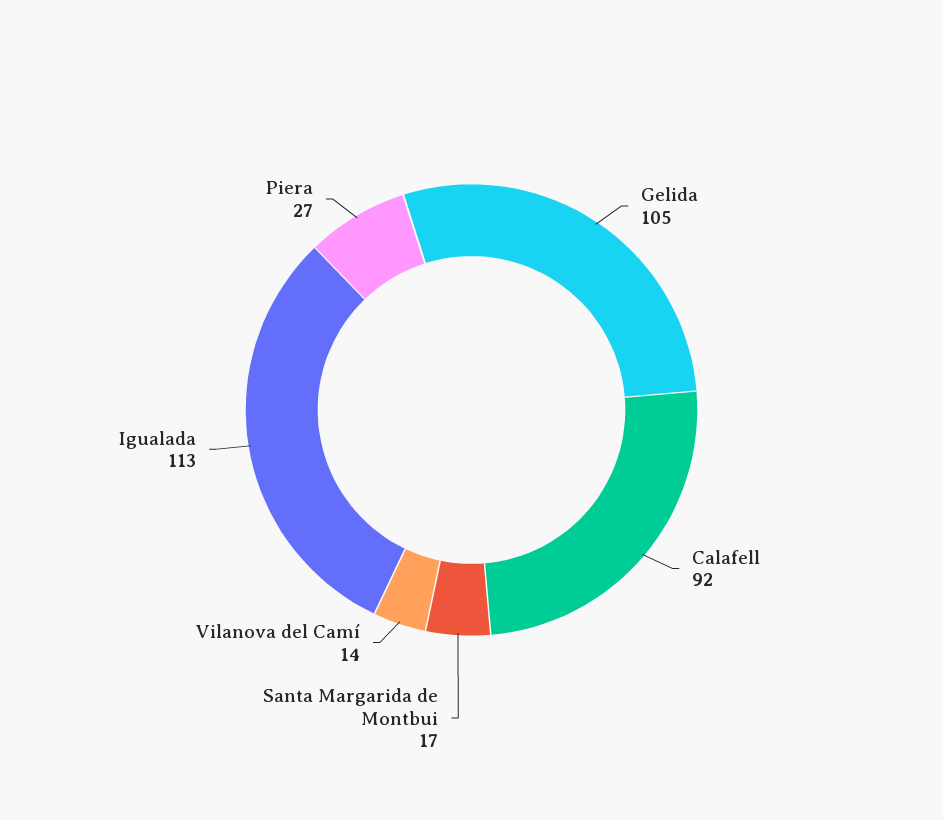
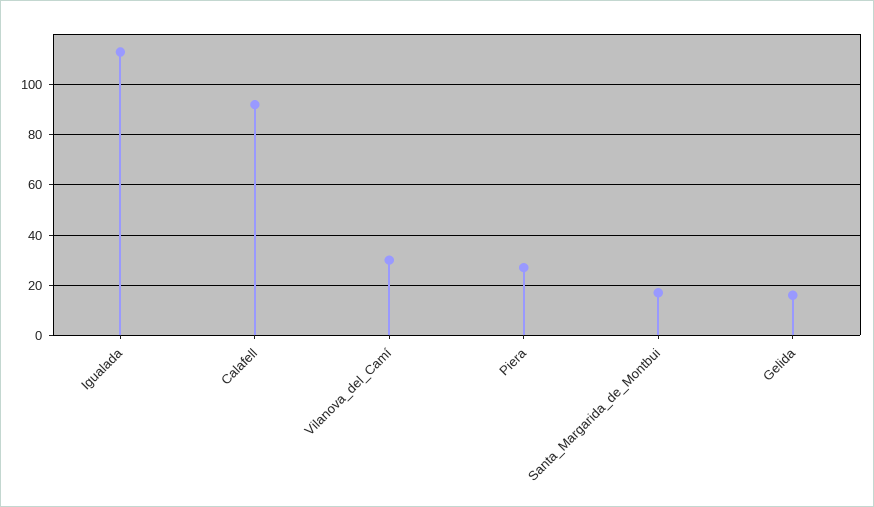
Gelida: 105 -> 15
Vilanova del Camí: 14 -> 30

